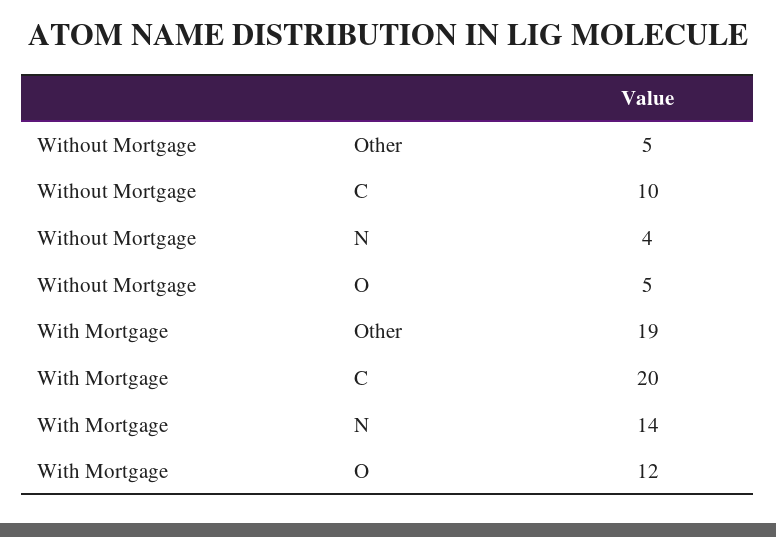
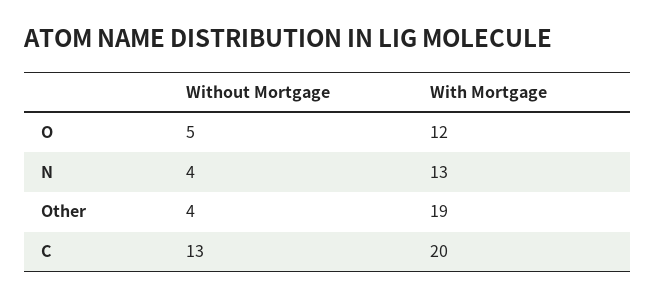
Without Mortgage, Other: 5 -> 4
Without Mortgage, C: 10 -> 13
With Mortgage, N: 14 -> 13

